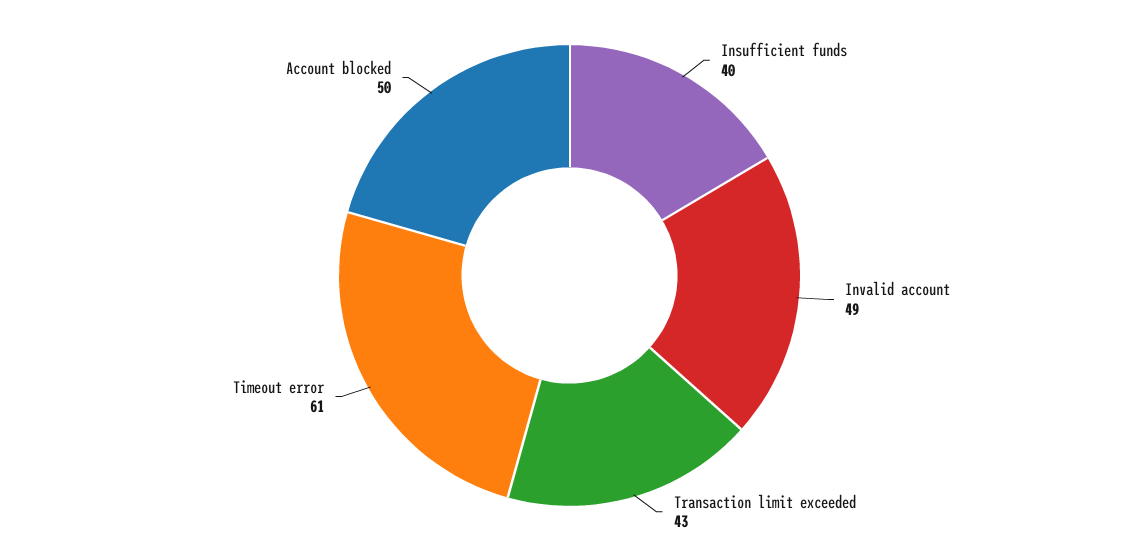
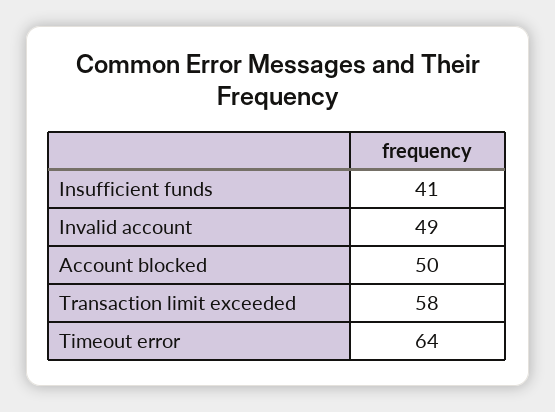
Insufficient funds: 40 -> 41
Transaction limit exceeded: 43 -> 58
Timeout error: 61 -> 64

